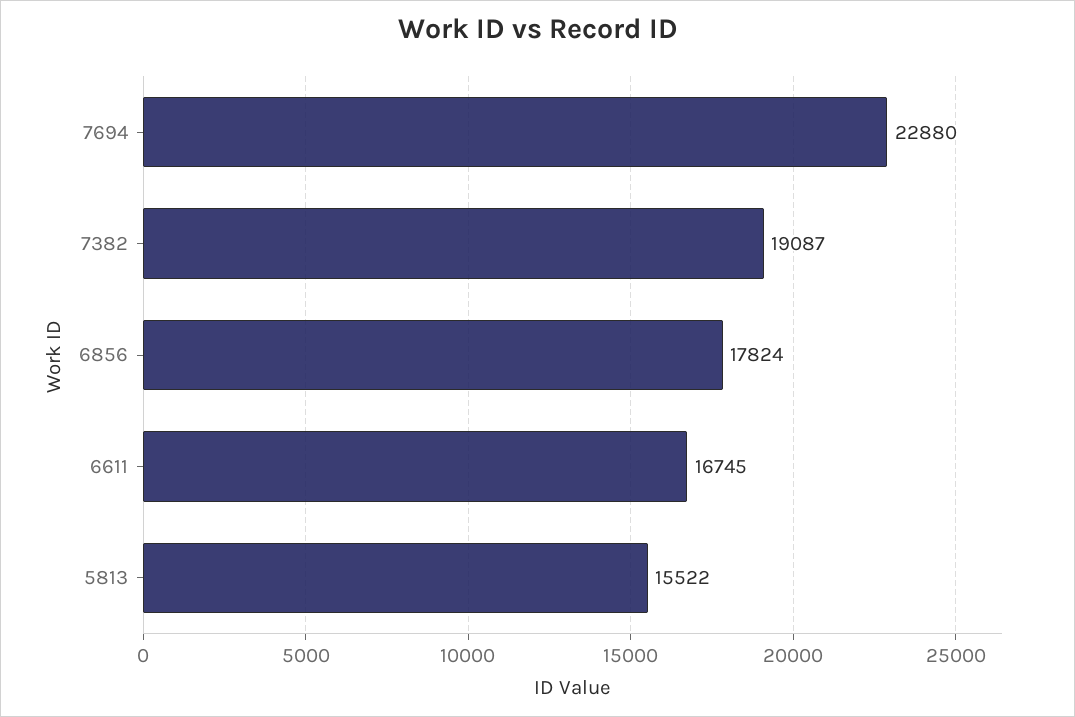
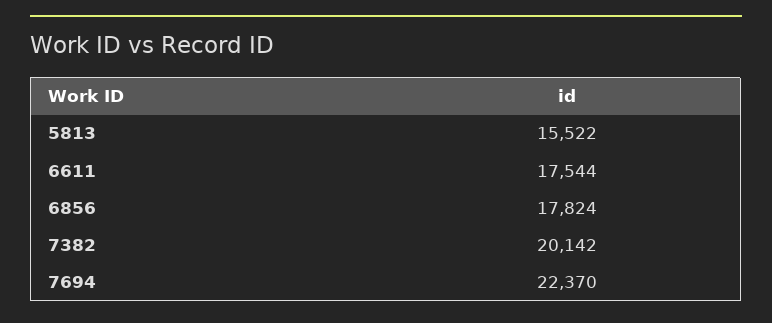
7694: 22880 -> 22370
7382: 19087 -> 20142
6611: 16745 -> 17544

